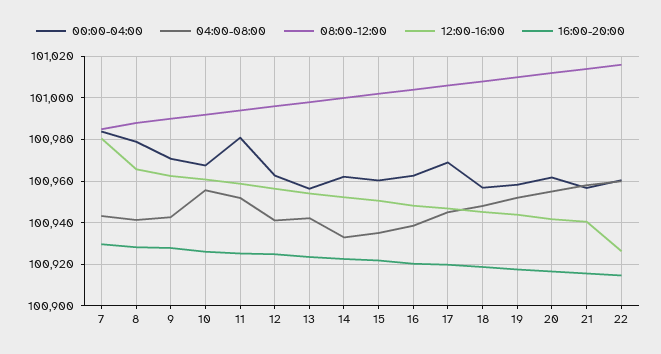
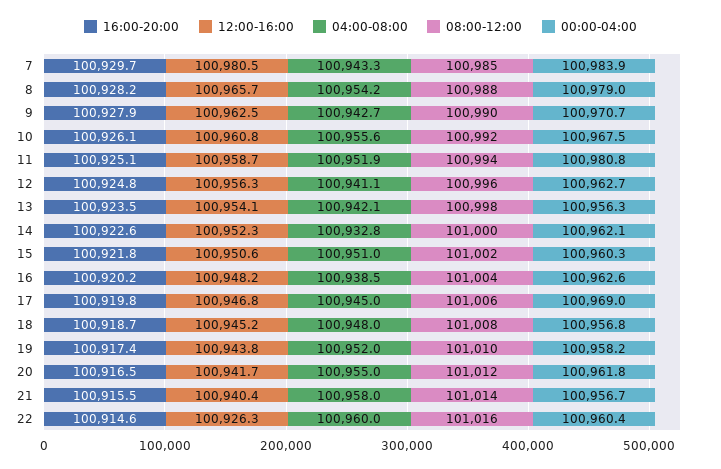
04:00-08:00, 8: 100940 -> 100954.2
04:00-08:00, 15: 100935 -> 100951

